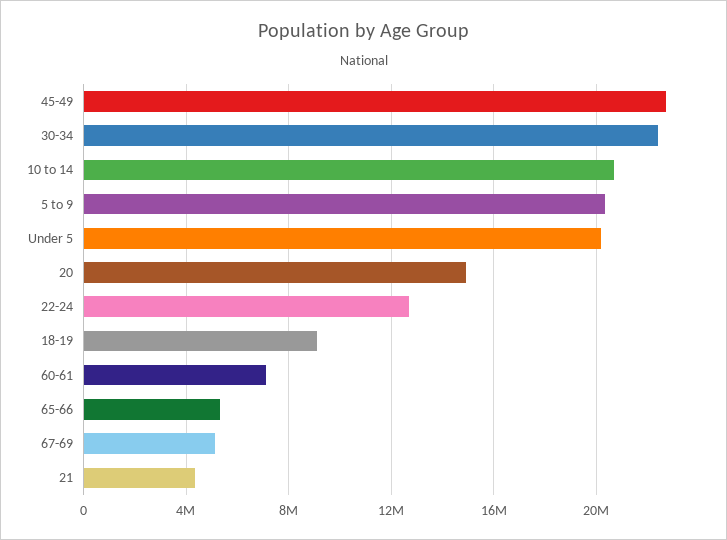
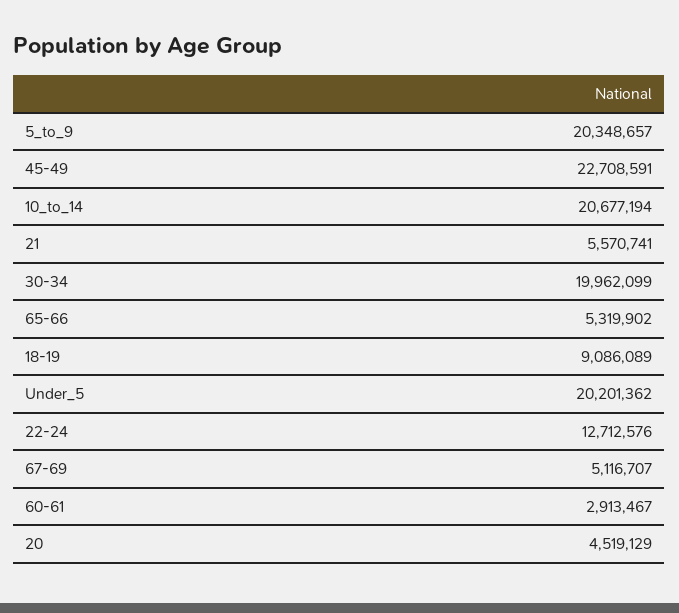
30-34: 22500000 -> 19962099
20: 15000000 -> 4519129
60-61: 7000000 -> 2913467
21: 4500000 -> 5570741

